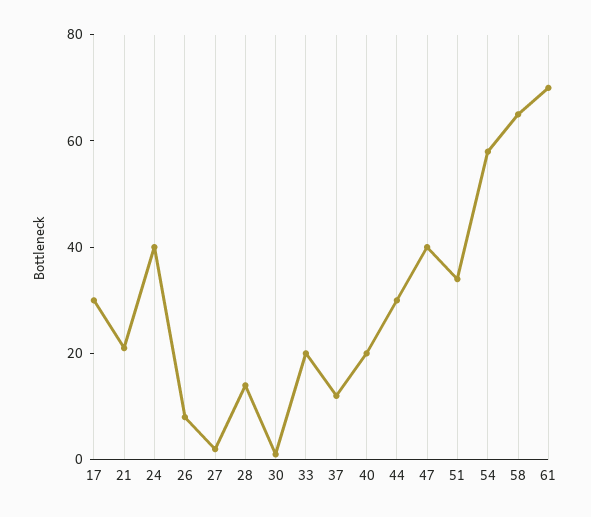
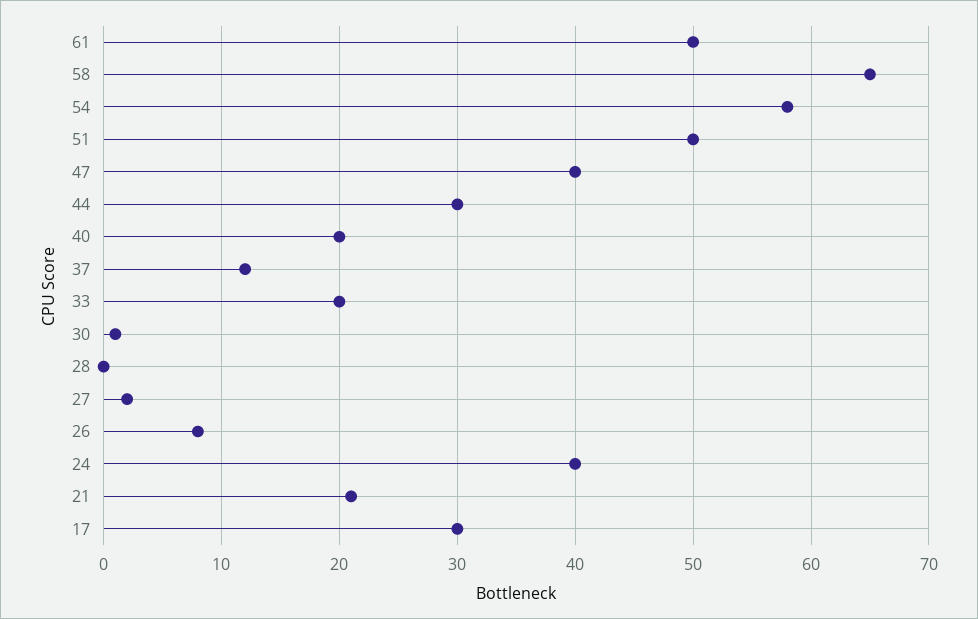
28: 15 -> 0
51: 35 -> 50
61: 70 -> 50

